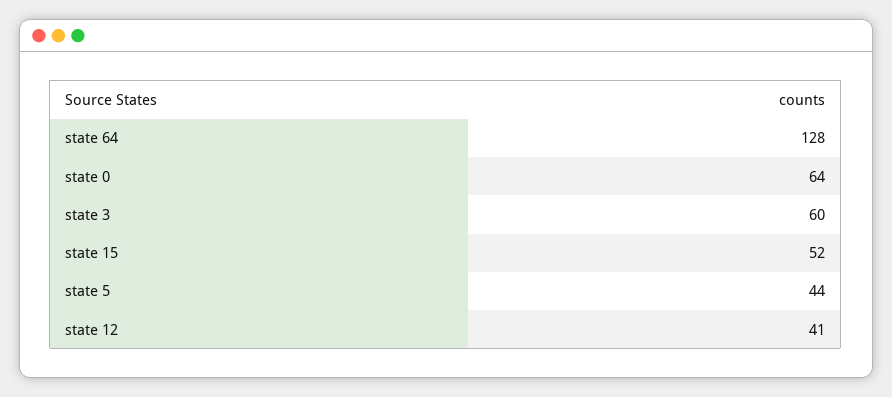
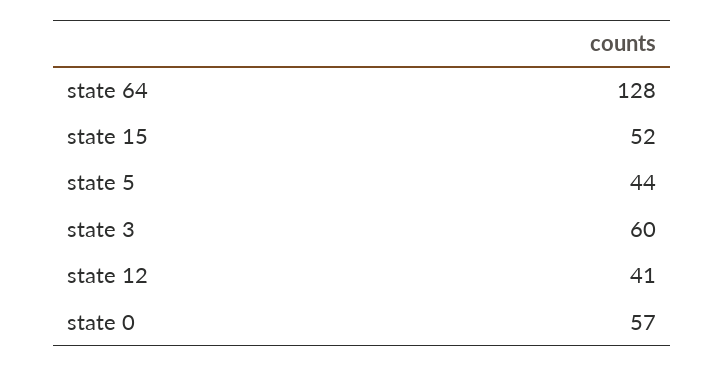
state 0: 64 -> 57

